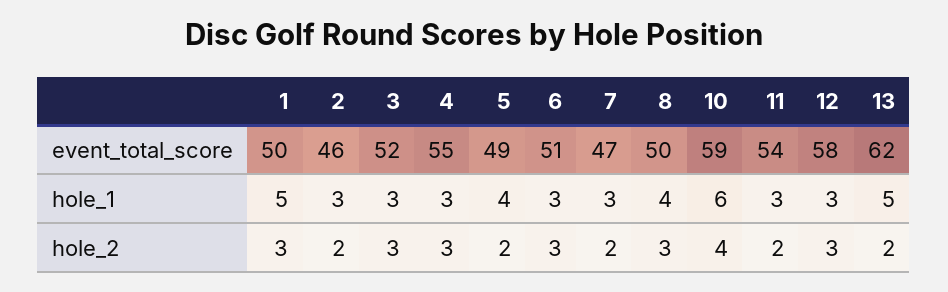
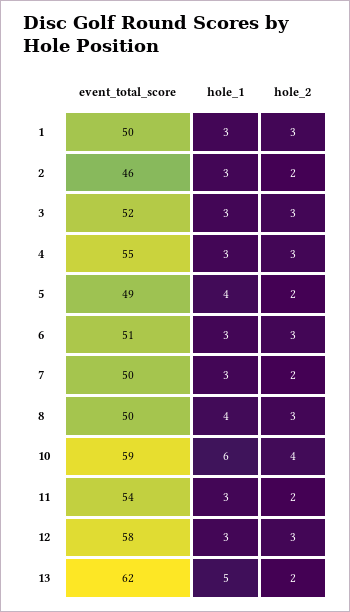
7, event_total_score: 47 -> 50
1, hole_1: 5 -> 3

